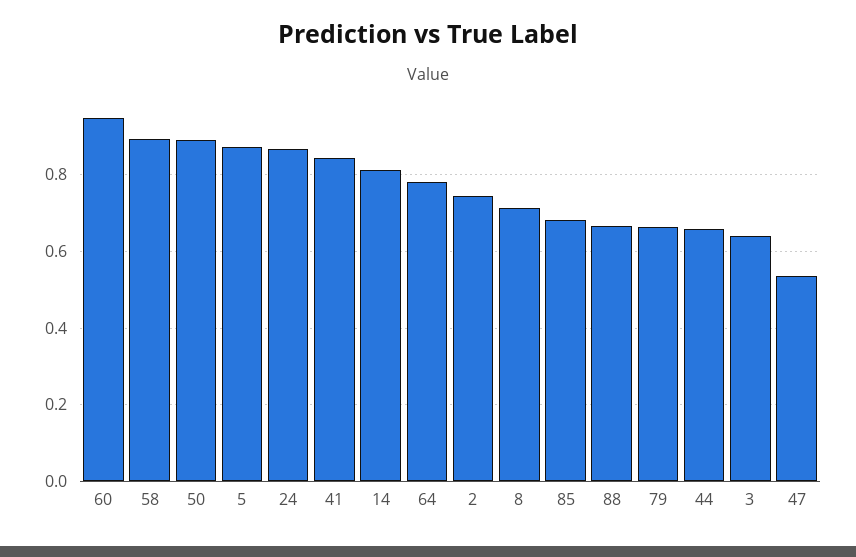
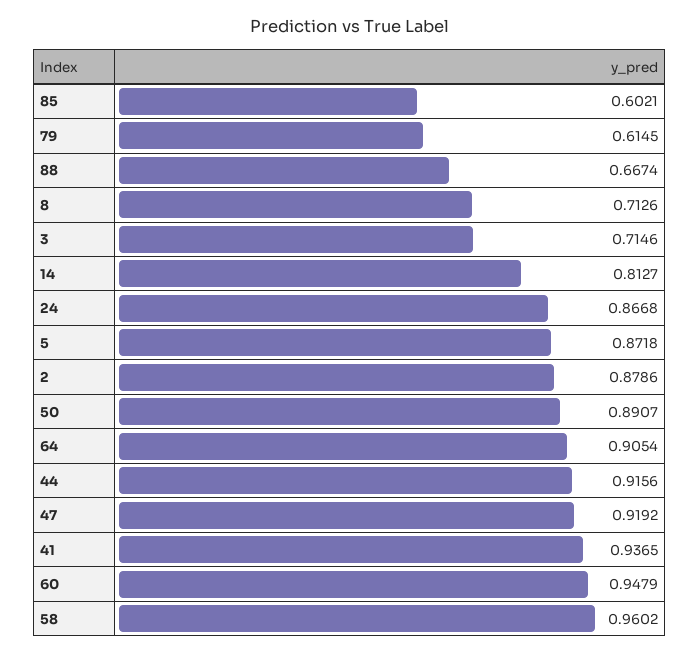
58: 0.9 -> 0.9602
41: 0.84 -> 0.9365
64: 0.78 -> 0.9054
2: 0.74 -> 0.8786
85: 0.68 -> 0.6021
79: 0.66 -> 0.6145
44: 0.66 -> 0.9156
3: 0.64 -> 0.7146
47: 0.54 -> 0.9192

